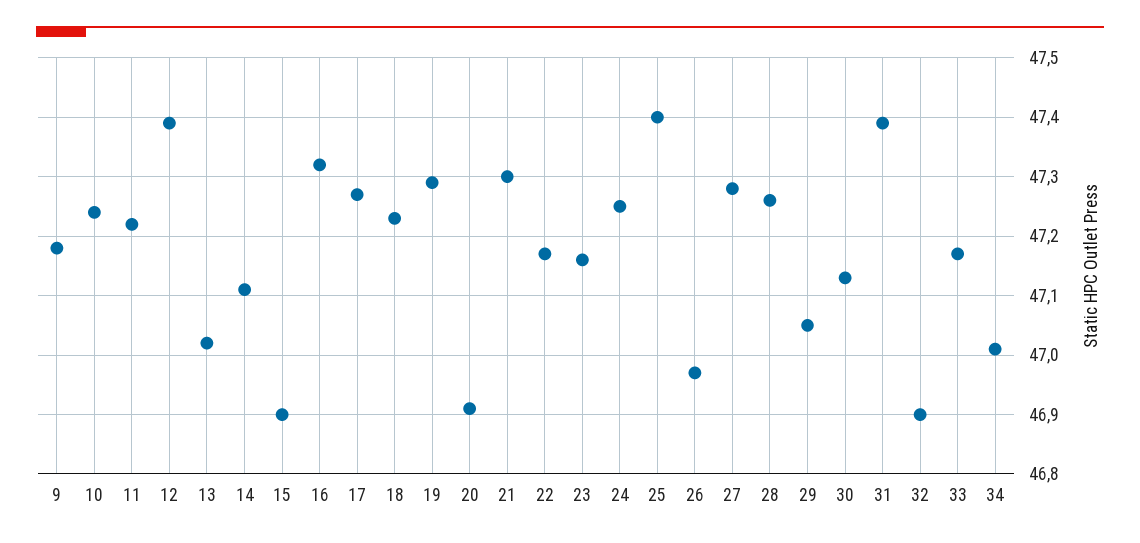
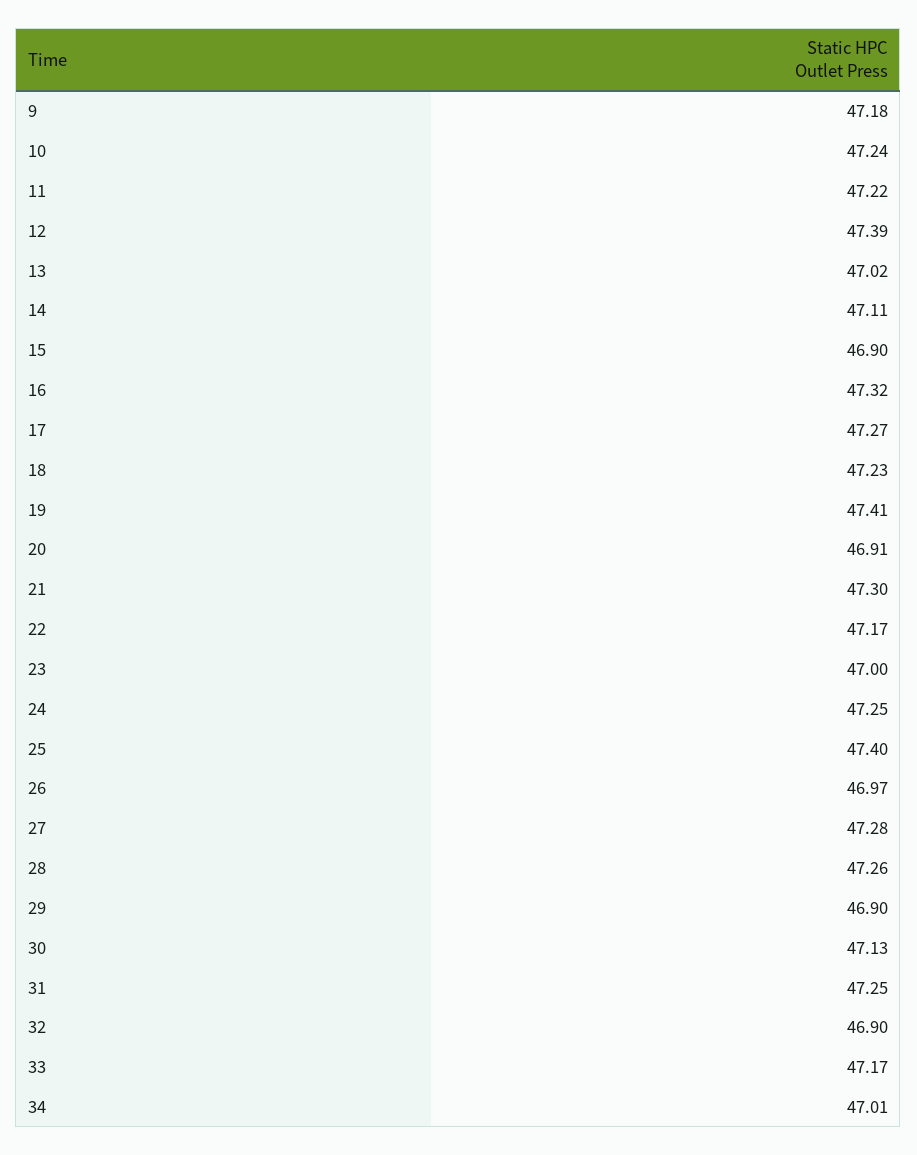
19: 47.3 -> 47.41
23: 47.15 -> 47
29: 47.05 -> 46.9
31: 47.4 -> 47.25

